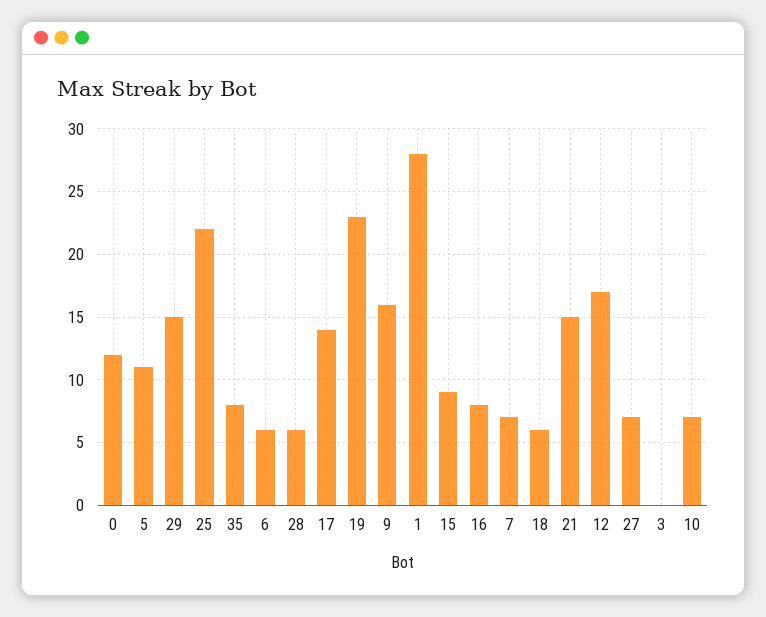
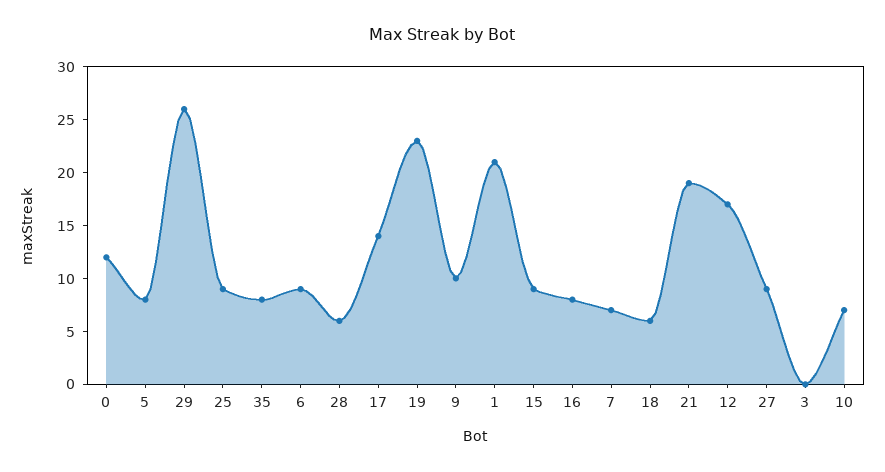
5: 11 -> 8
29: 15 -> 26
25: 22 -> 9
6: 6 -> 9
9: 16 -> 10
1: 28 -> 21
21: 15 -> 19
27: 7 -> 9

